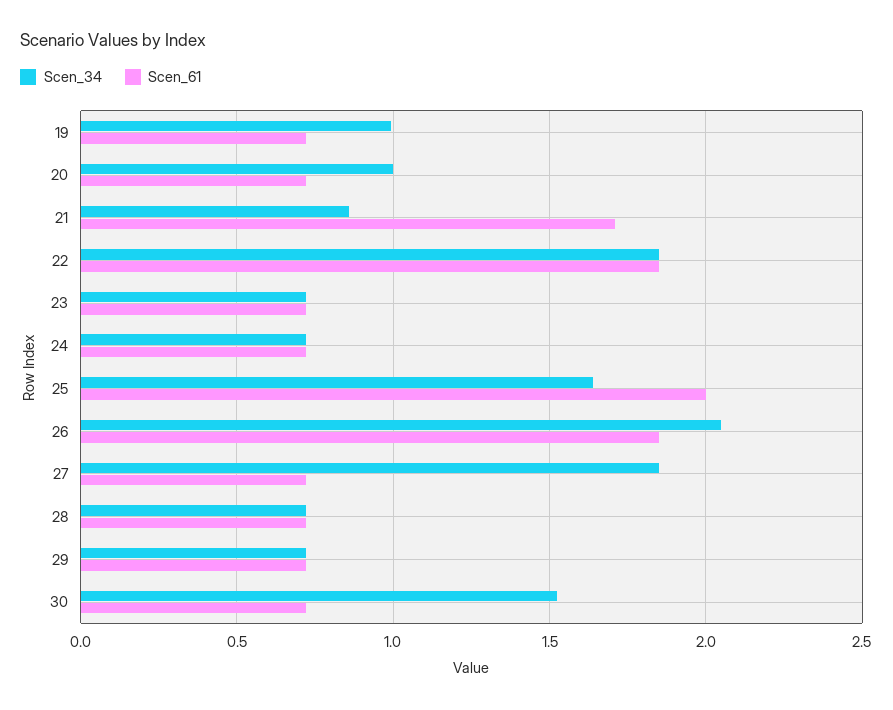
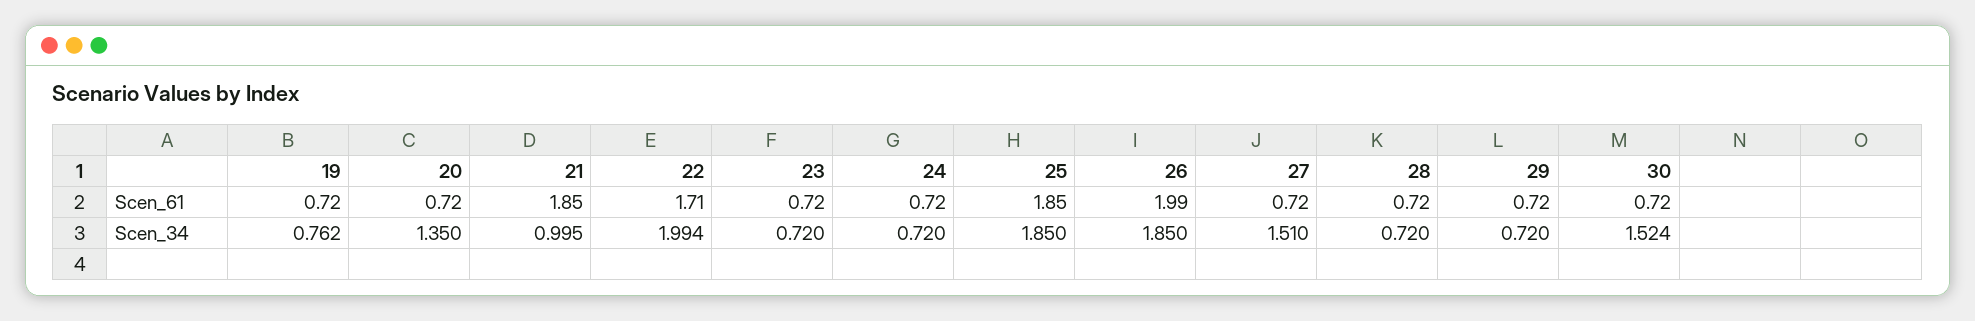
Scen_34, 19: 1 -> 0.762
Scen_34, 20: 1 -> 1.35
Scen_34, 21: 0.85 -> 0.995
Scen_61, 21: 1.7 -> 1.85
Scen_34, 22: 1.85 -> 1.994
Scen_61, 22: 1.85 -> 1.71
Scen_34, 25: 1.65 -> 1.85
Scen_61, 25: 2 -> 1.85
Scen_34, 26: 2.05 -> 1.85
Scen_61, 26: 1.85 -> 1.99
Scen_34, 27: 1.85 -> 1.51

